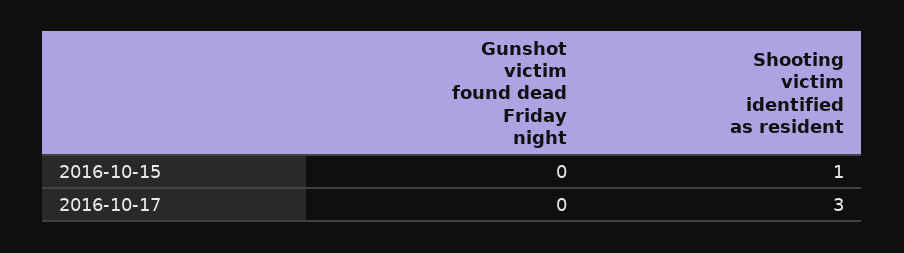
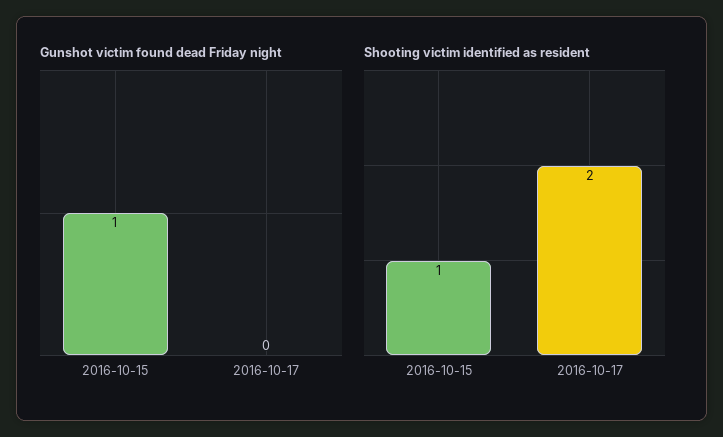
Gunshot victim found dead Friday night, 2016-10-15: 0 -> 1
Shooting victim identified as resident, 2016-10-17: 3 -> 2

